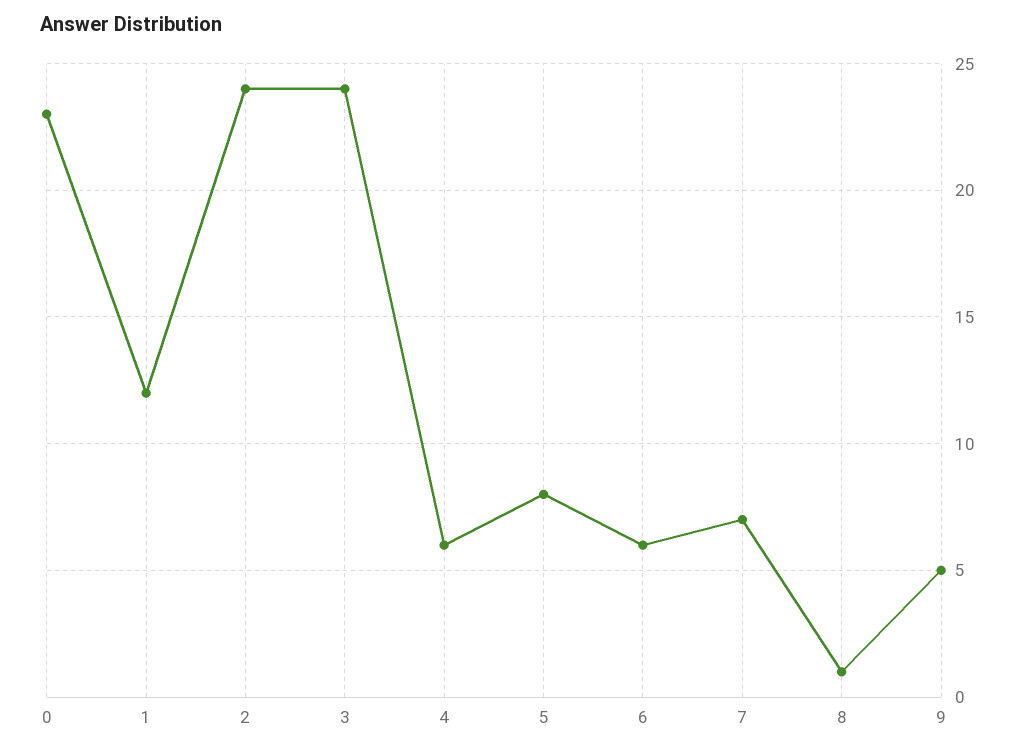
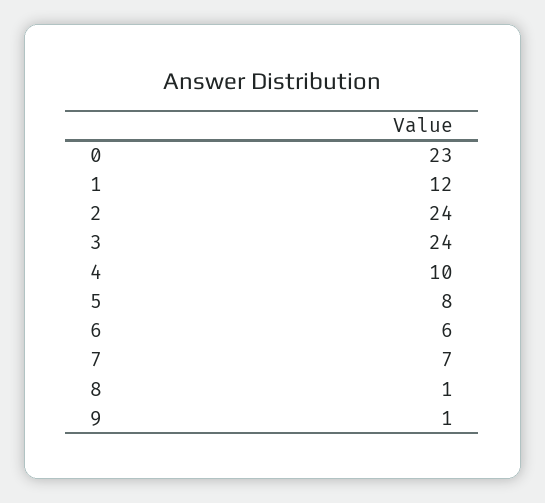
4: 6 -> 10
9: 5 -> 1

